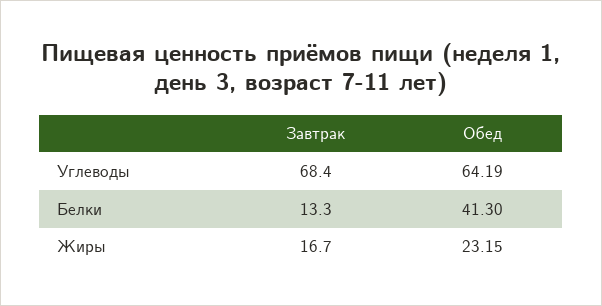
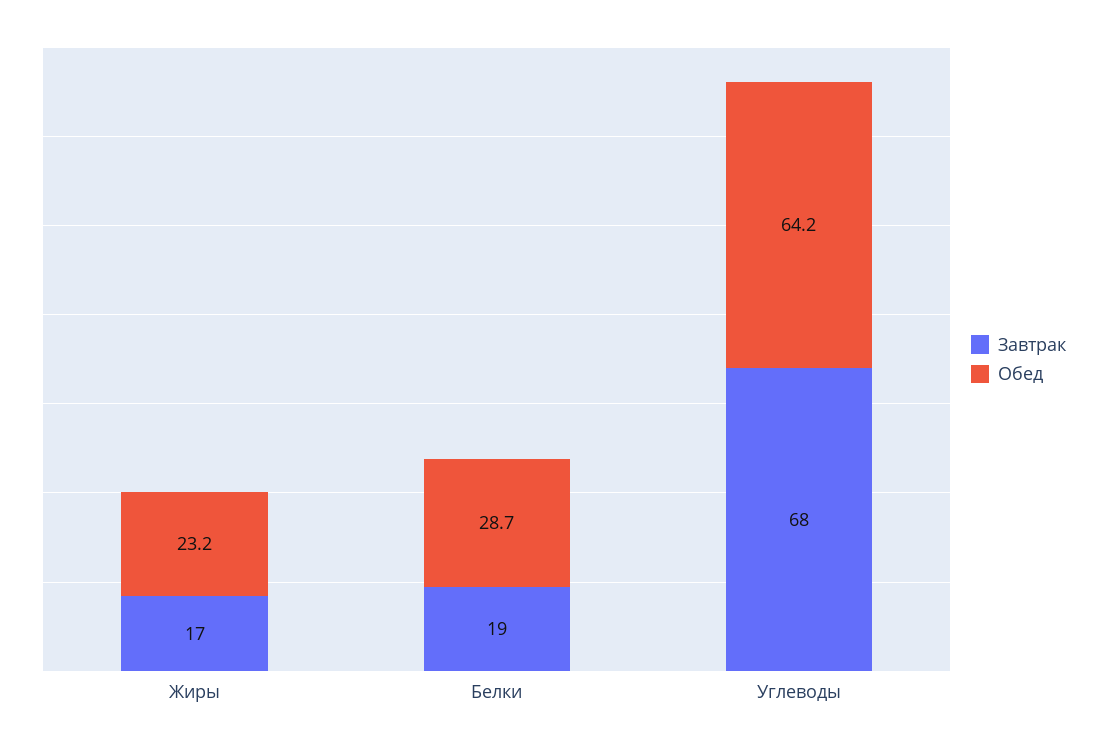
Завтрак, Белки: 13.3 -> 19
Обед, Белки: 41.3 -> 28.7

